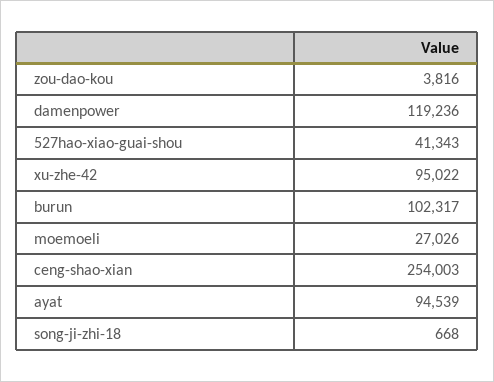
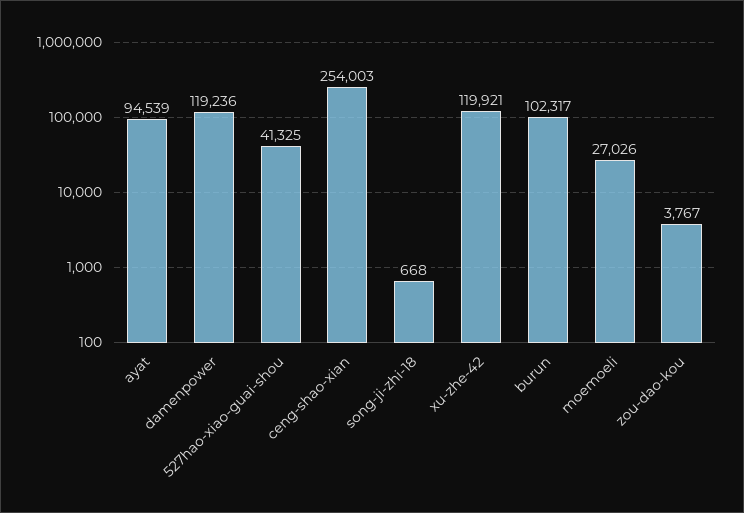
zou-dao-kou: 3816 -> 3767
527hao-xiao-guai-shou: 41343 -> 41325
xu-zhe-42: 95022 -> 119921

